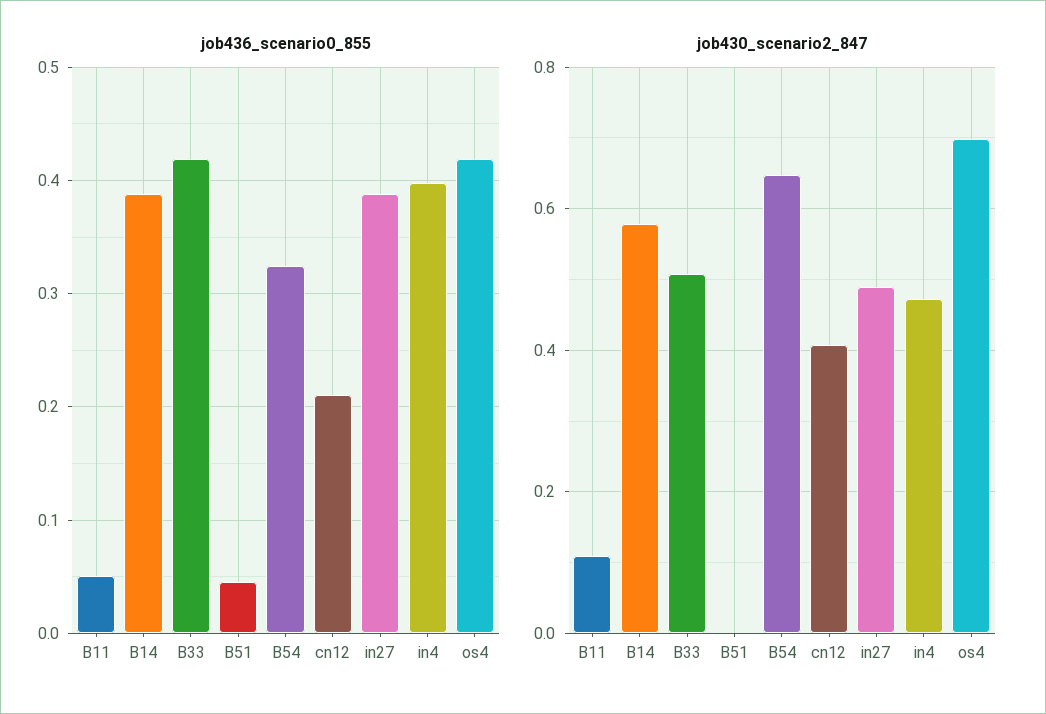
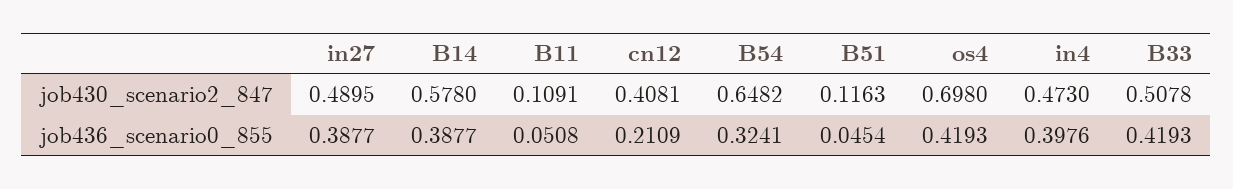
job430_scenario2_847, B51: 0 -> 0.1163

